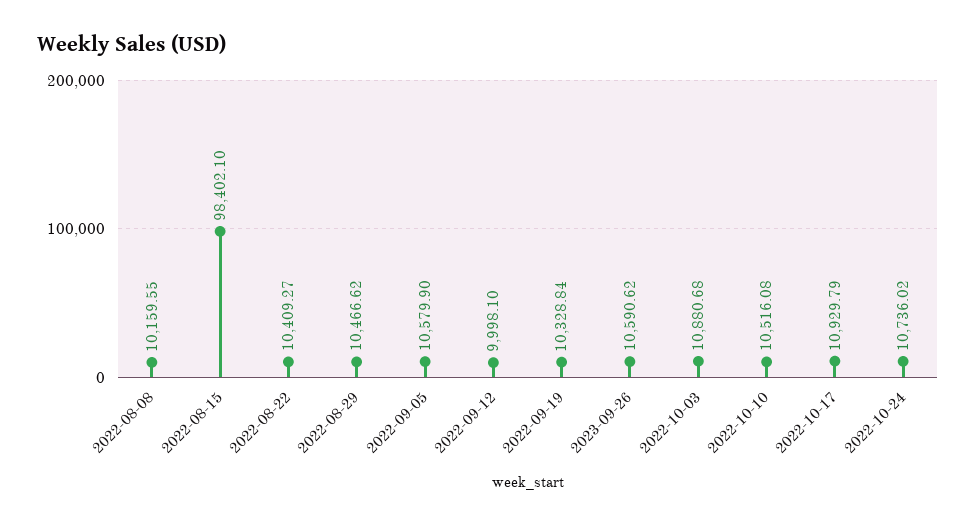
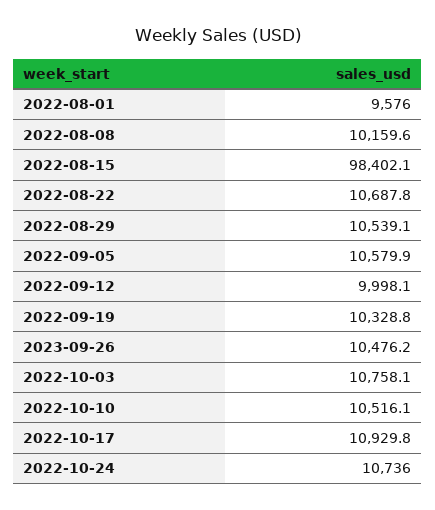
2022-08-22: 10409.27 -> 10687.8
2022-08-29: 10466.62 -> 10539.1
2023-09-26: 10590.62 -> 10476.2
2022-10-03: 10880.68 -> 10758.1
2022-08-01: none -> 9576

